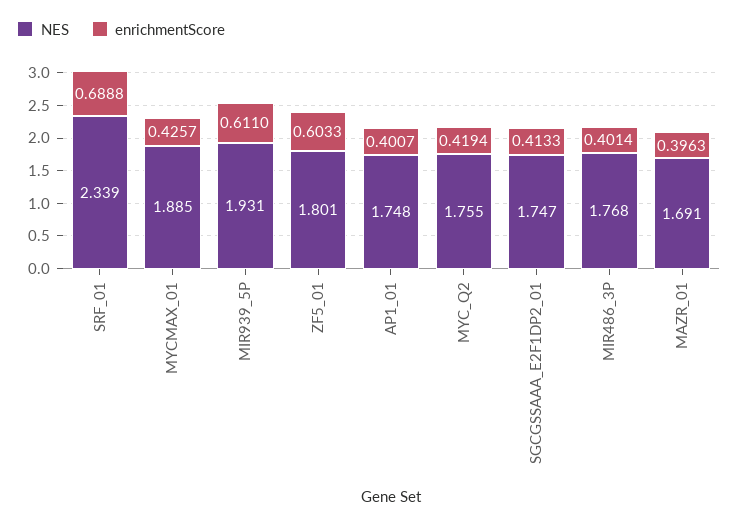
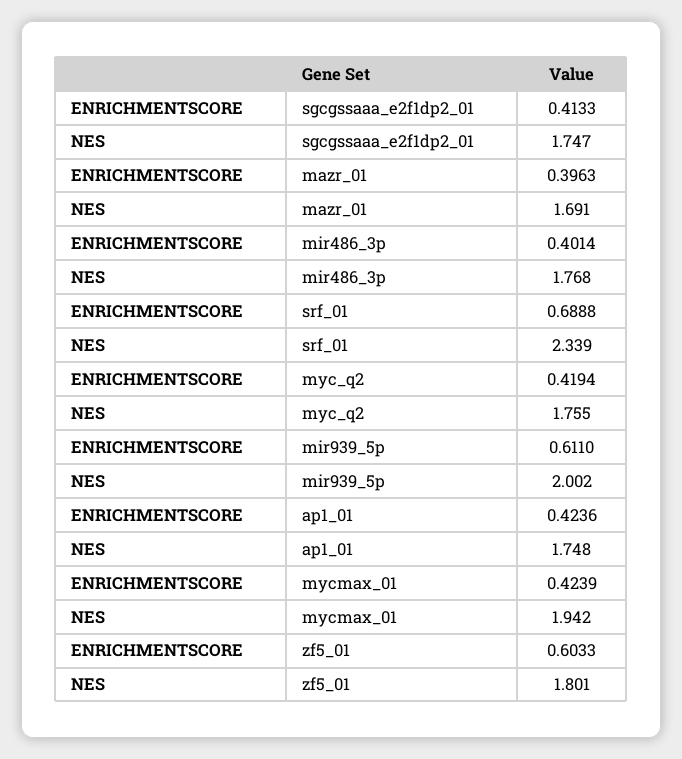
NES, MYCMAX_01: 1.885 -> 1.942
enrichmentScore, MYCMAX_01: 0.4257 -> 0.4239
NES, MIR939_5P: 1.931 -> 2.002
enrichmentScore, AP1_01: 0.4007 -> 0.4236

